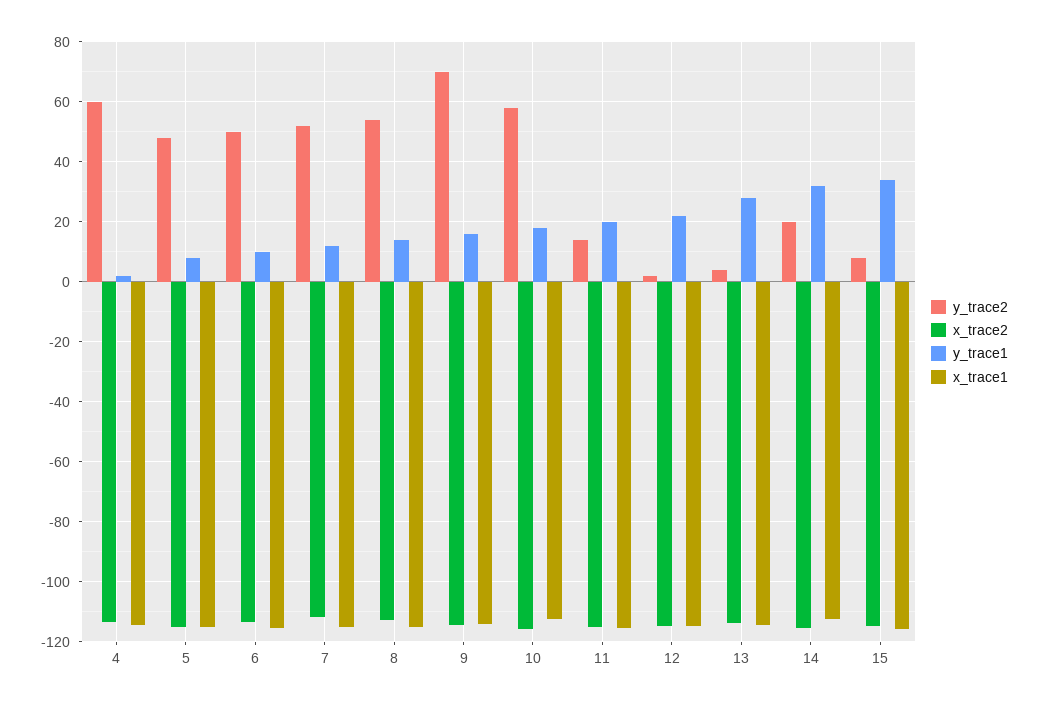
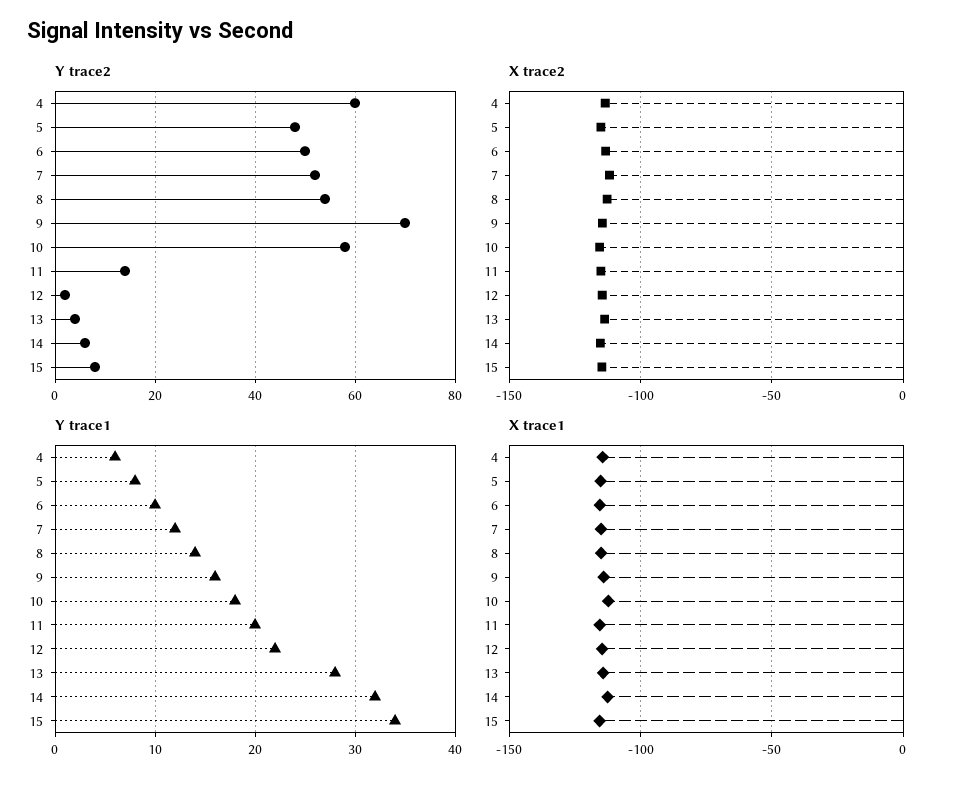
y_trace1, 4: 2 -> 6
y_trace2, 14: 20 -> 5

